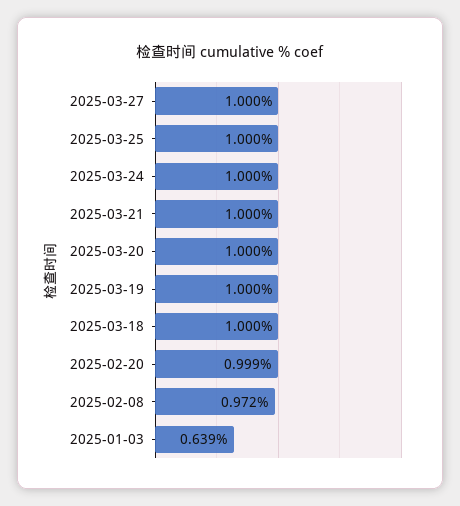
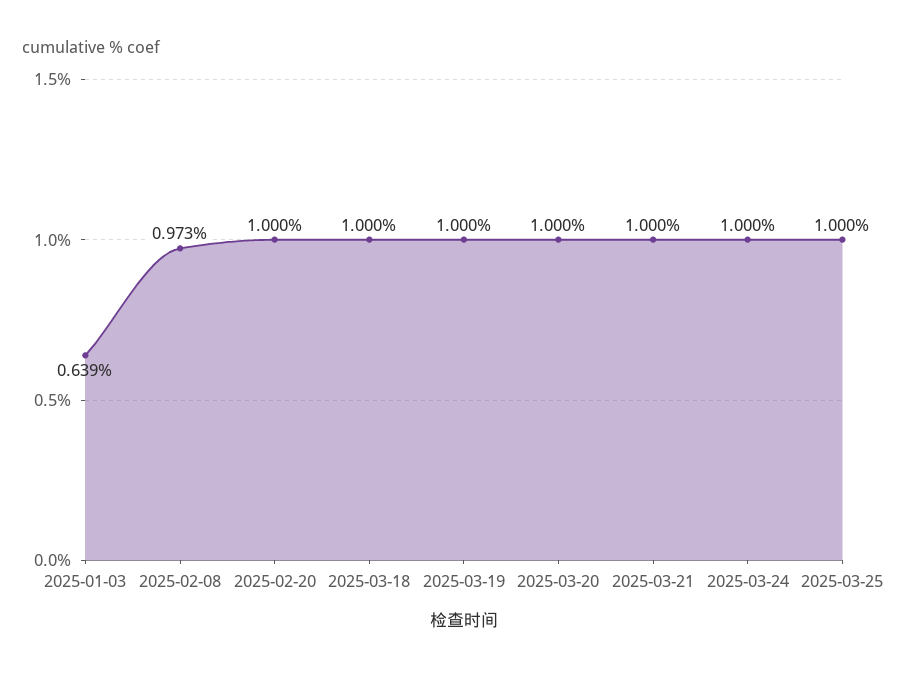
2025-03-27: 1 -> none
2025-02-20: 0.999 -> 1
2025-02-08: 0.972 -> 0.973

